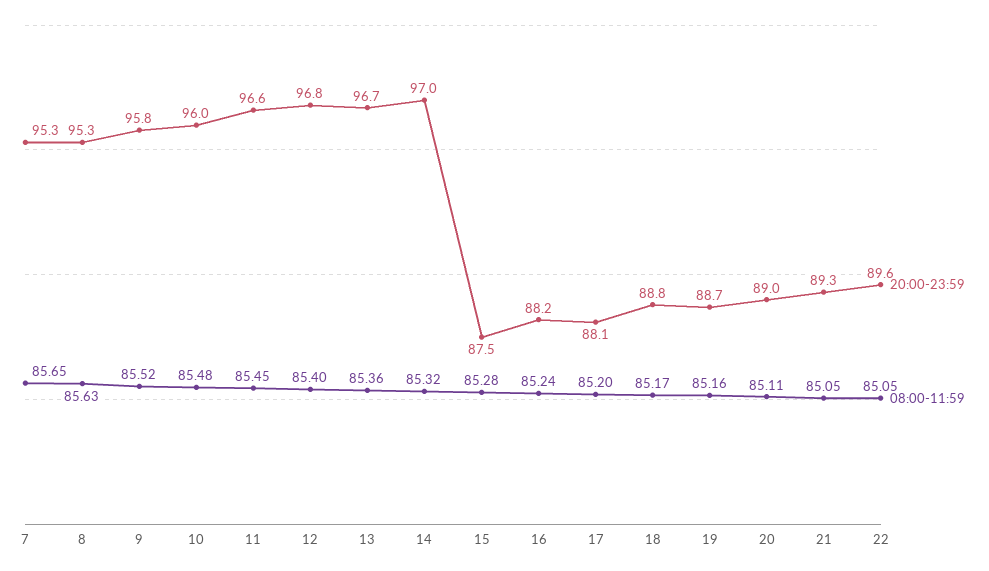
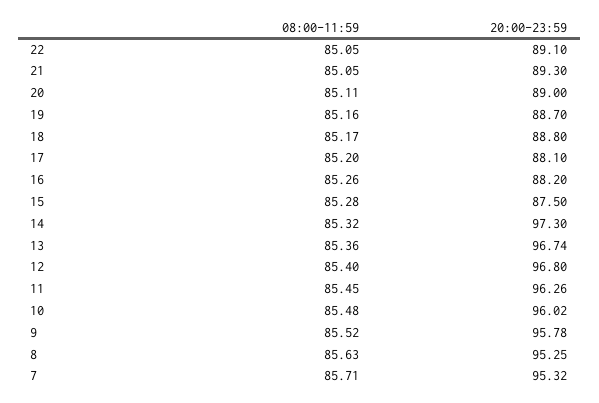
08:00-11:59, 7: 85.65 -> 85.71
20:00-23:59, 11: 96.6 -> 96.26
20:00-23:59, 14: 97 -> 97.3
08:00-11:59, 16: 85.24 -> 85.26
20:00-23:59, 22: 89.6 -> 89.1

